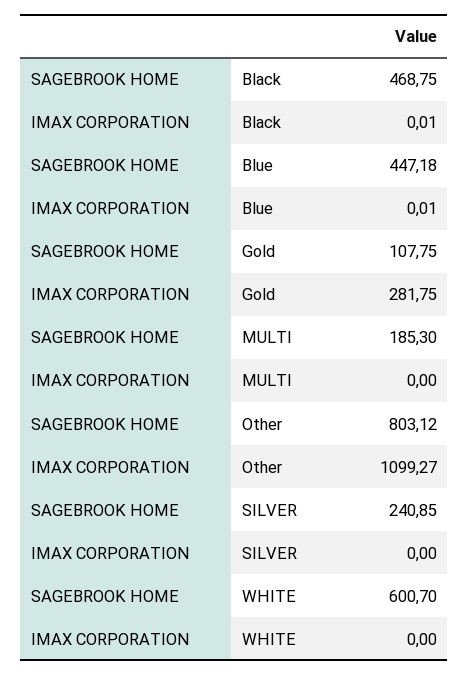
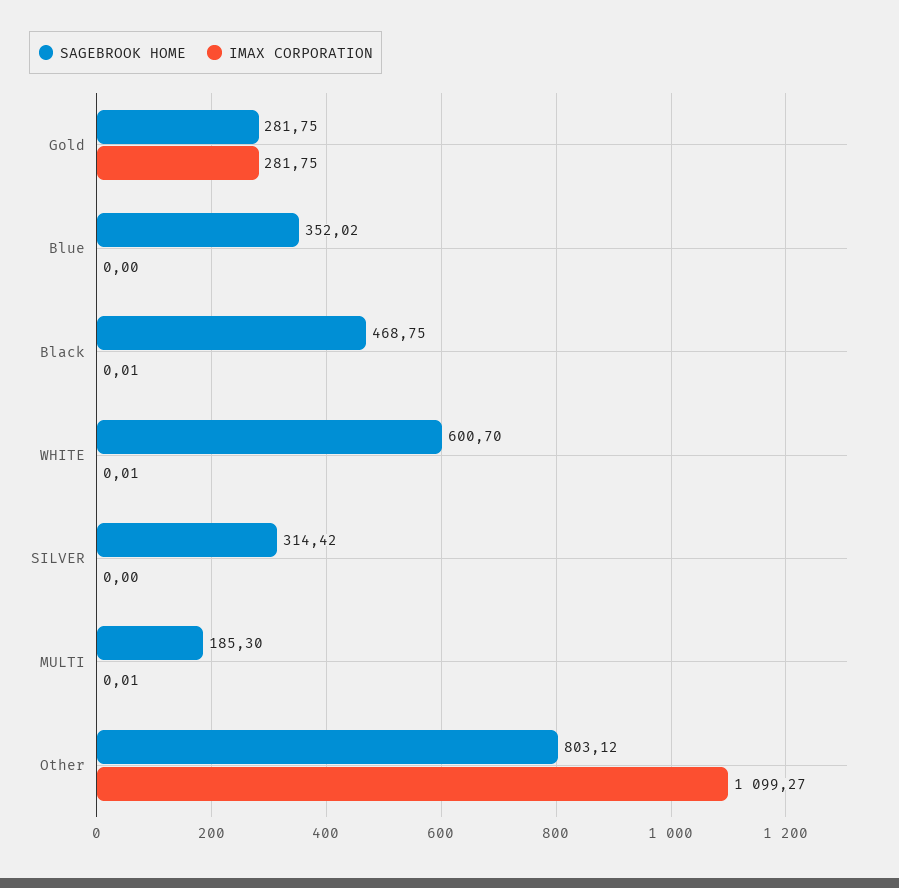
SAGEBROOK HOME, Blue: 447.18 -> 352.02
IMAX CORPORATION, Blue: 0.01 -> 0
SAGEBROOK HOME, Gold: 107.75 -> 281.75
IMAX CORPORATION, MULTI: 0 -> 0.01
SAGEBROOK HOME, SILVER: 240.85 -> 314.42
IMAX CORPORATION, WHITE: 0 -> 0.01

